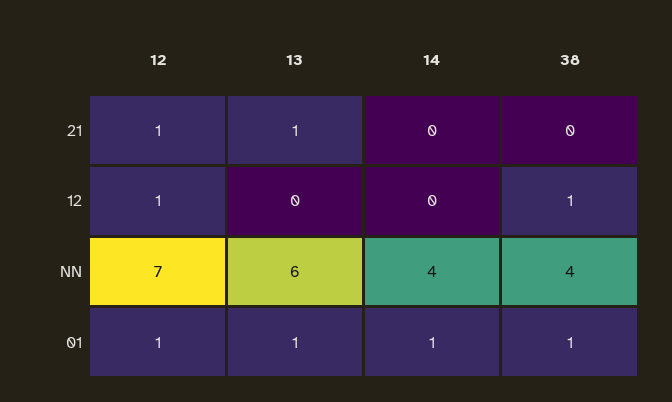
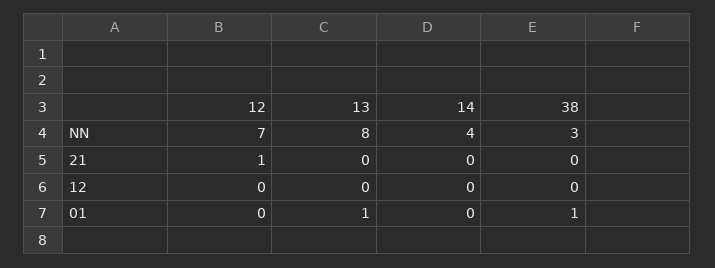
13, 21: 1 -> 0
12, 12: 1 -> 0
38, 12: 1 -> 0
13, NN: 6 -> 8
38, NN: 4 -> 3
12, 01: 1 -> 0
14, 01: 1 -> 0

